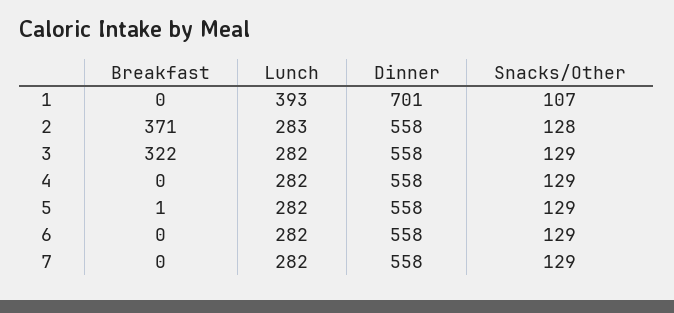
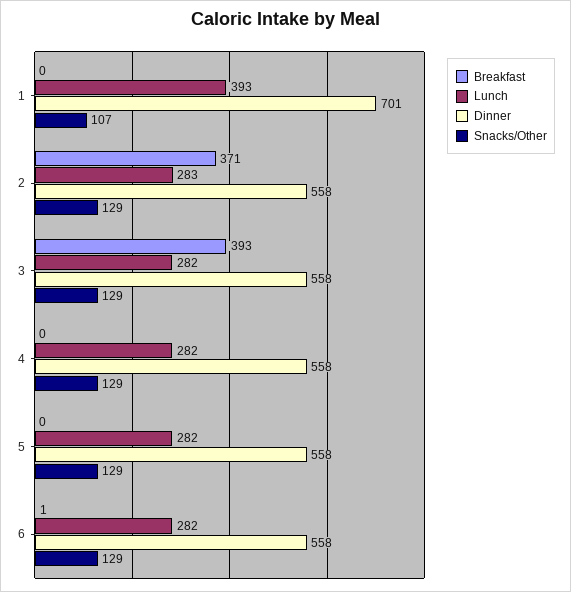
Snacks/Other, 2: 128 -> 129
Breakfast, 3: 322 -> 393
Breakfast, 5: 1 -> 0
Breakfast, 6: 0 -> 1
Breakfast, 7: 0 -> none
Lunch, 7: 282 -> none
Dinner, 7: 558 -> none
Snacks/Other, 7: 129 -> none

